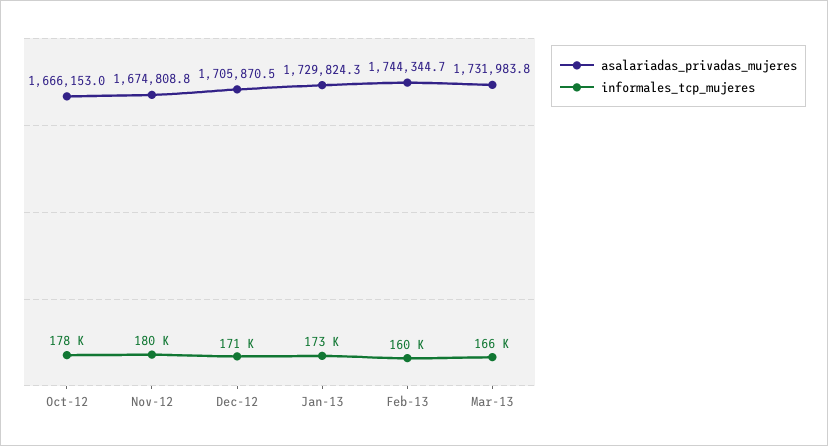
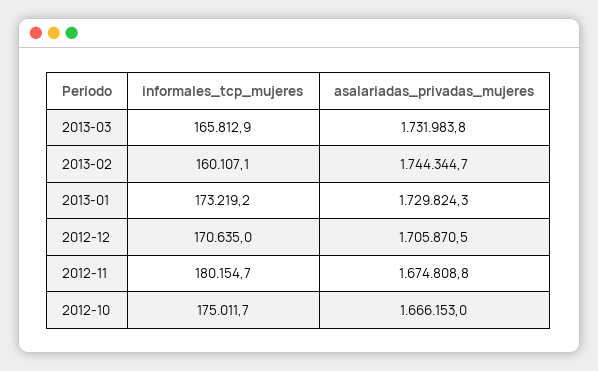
informales_tcp_mujeres, Oct-12: 178000 -> 175011.7

